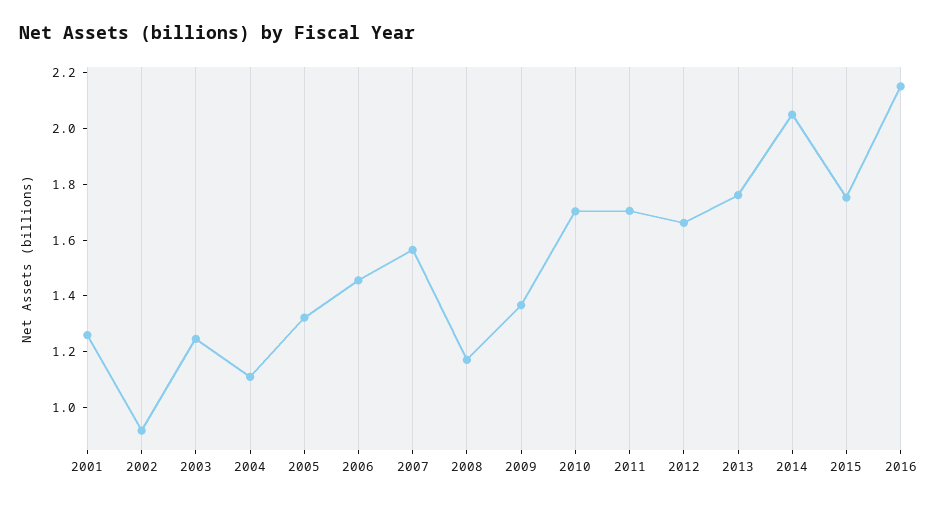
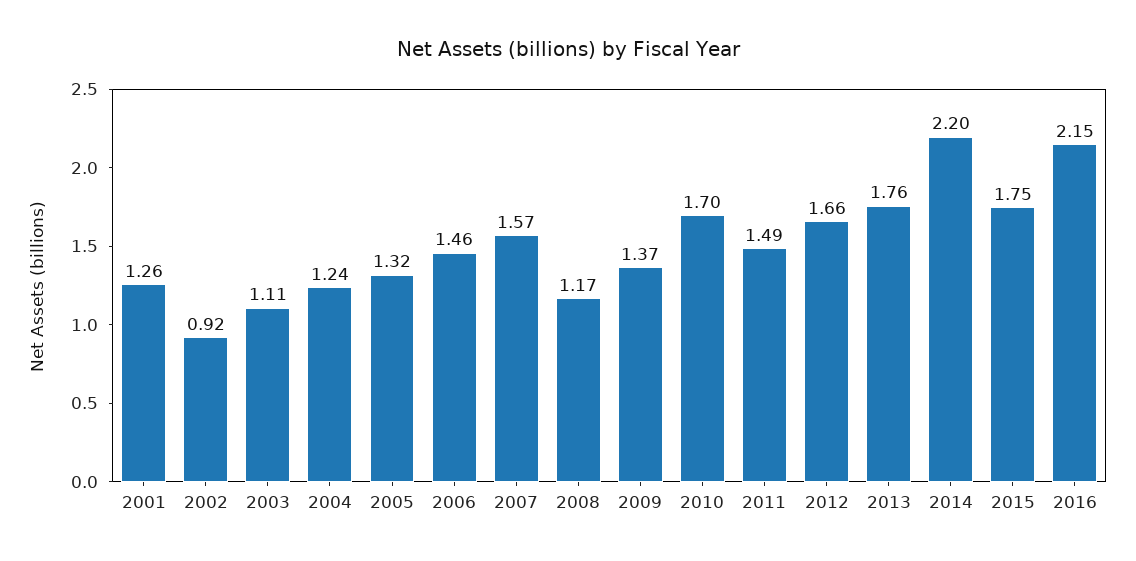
2003: 1.25 -> 1.11
2004: 1.1 -> 1.24
2011: 1.7 -> 1.49
2014: 2.05 -> 2.2

